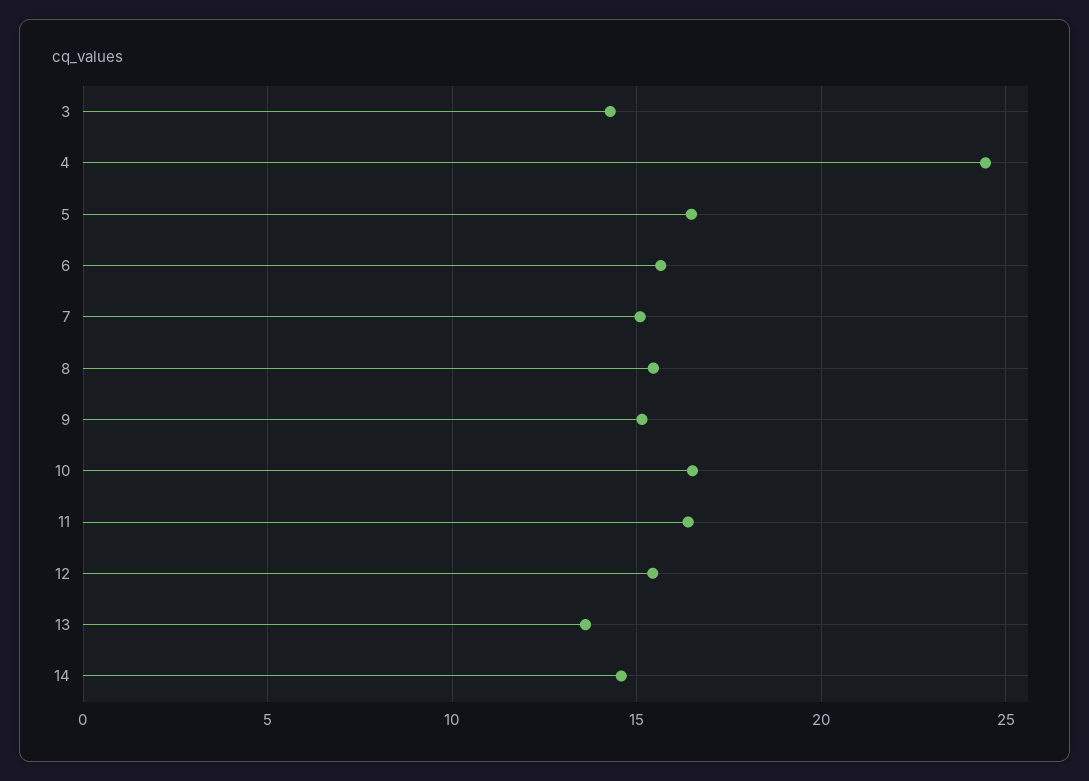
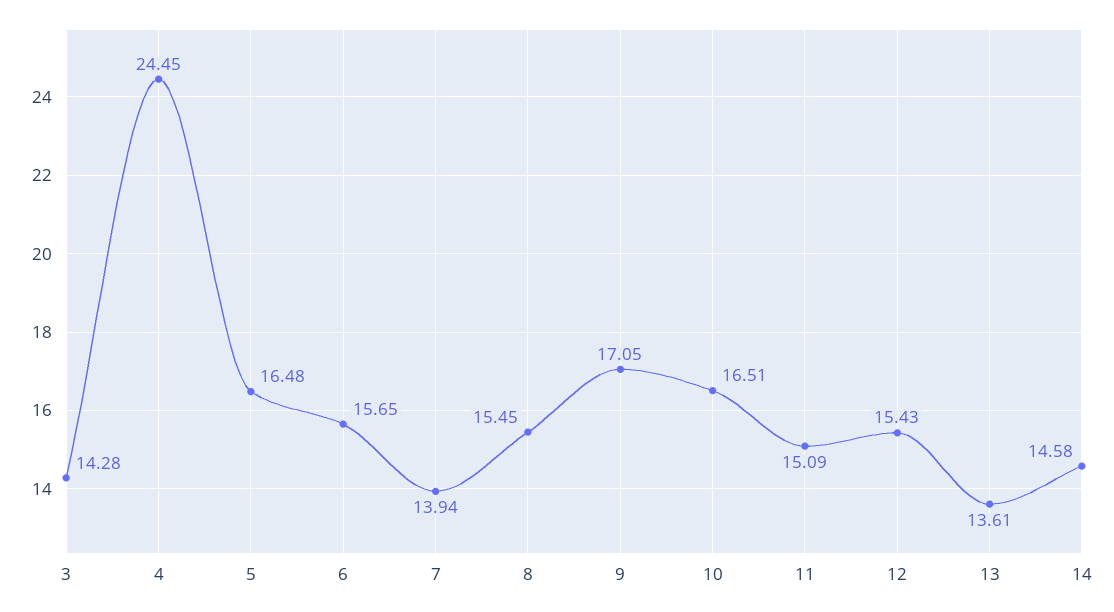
7: 15 -> 13.94
9: 15 -> 17.05
11: 16.5 -> 15.09

